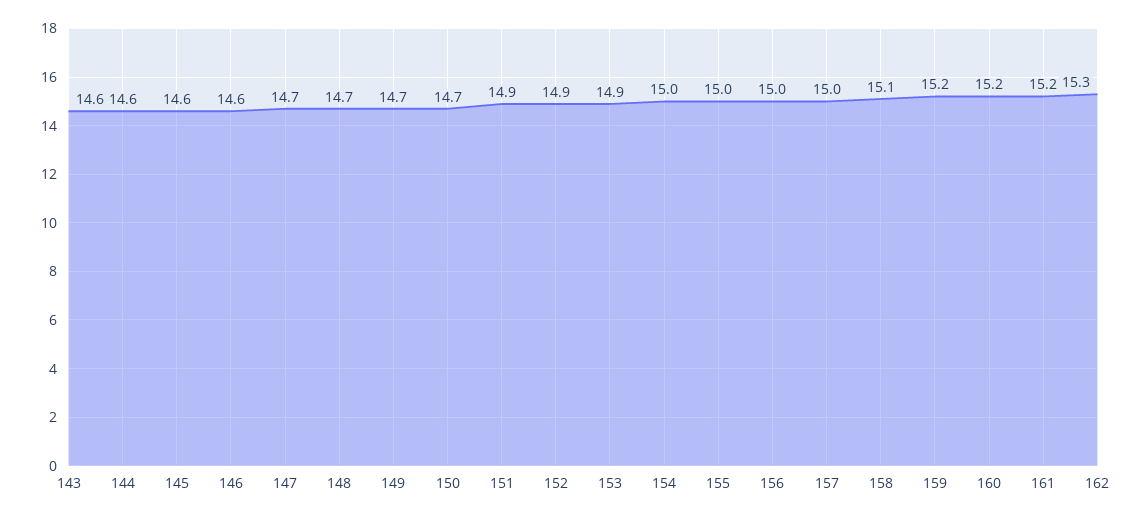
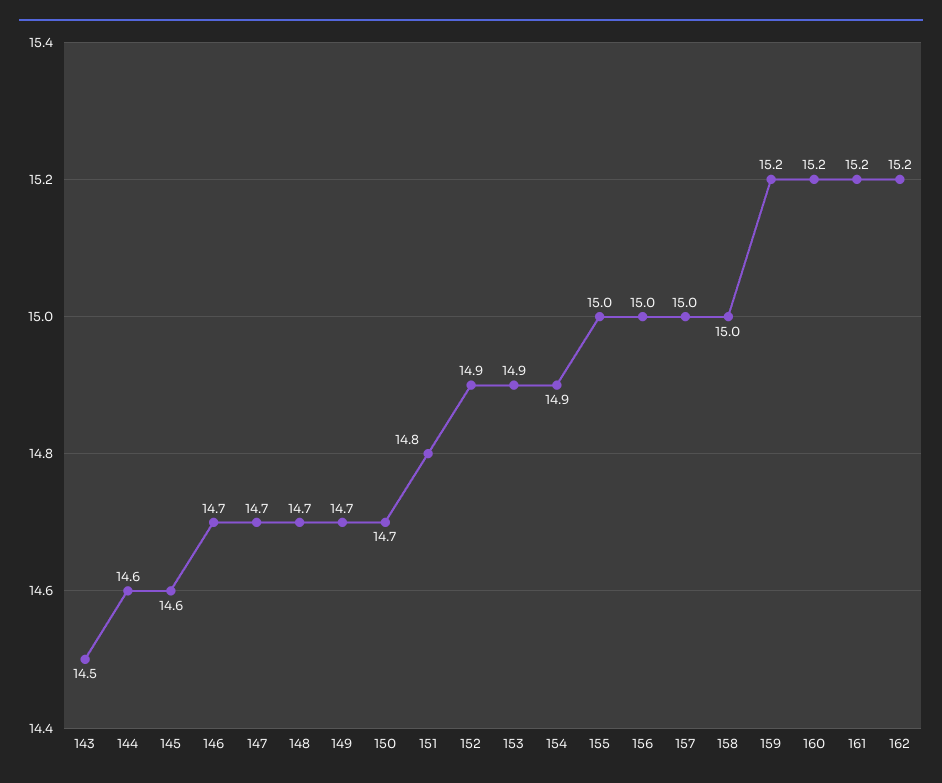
143: 14.6 -> 14.5
146: 14.6 -> 14.7
151: 14.9 -> 14.8
154: 15 -> 14.9
158: 15.1 -> 15
162: 15.3 -> 15.2

